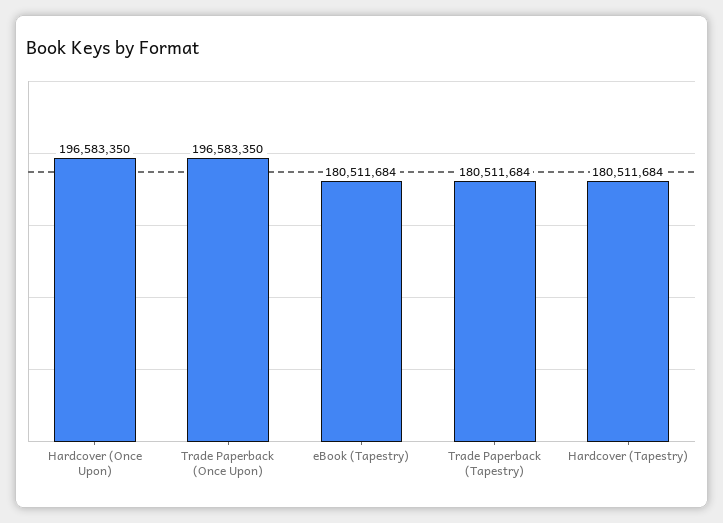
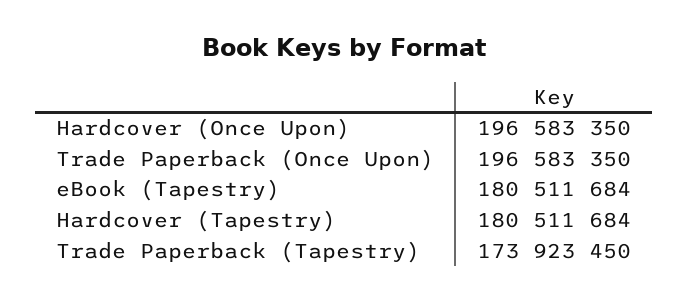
Trade Paperback (Tapestry): 180511684 -> 173923450

